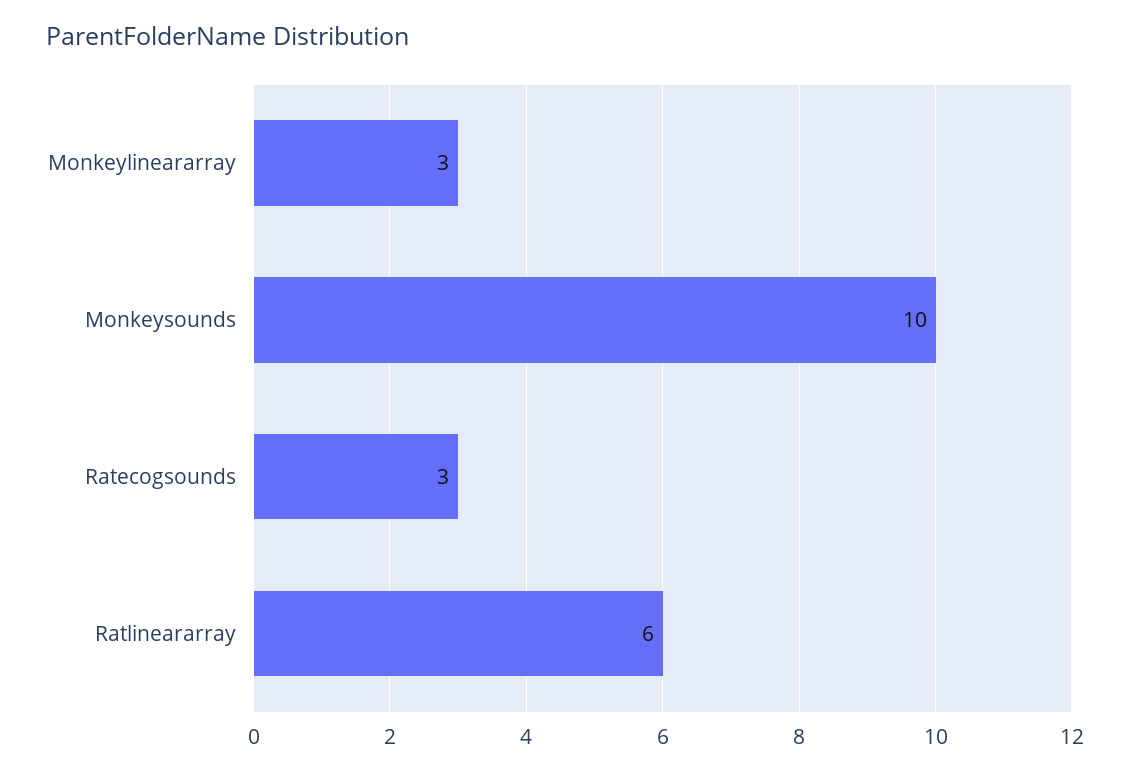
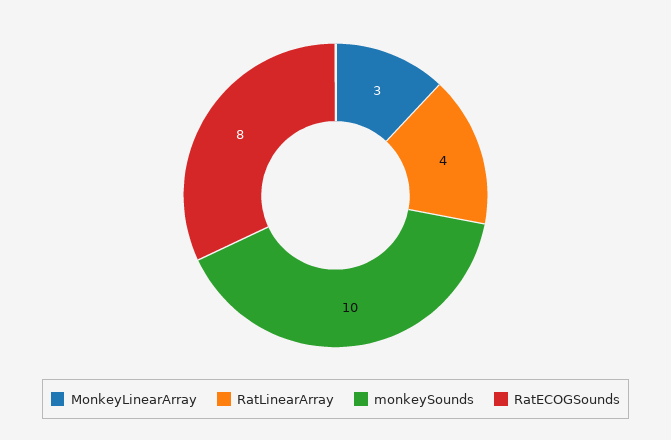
Ratecogsounds: 3 -> 8
Ratlineararray: 6 -> 4

